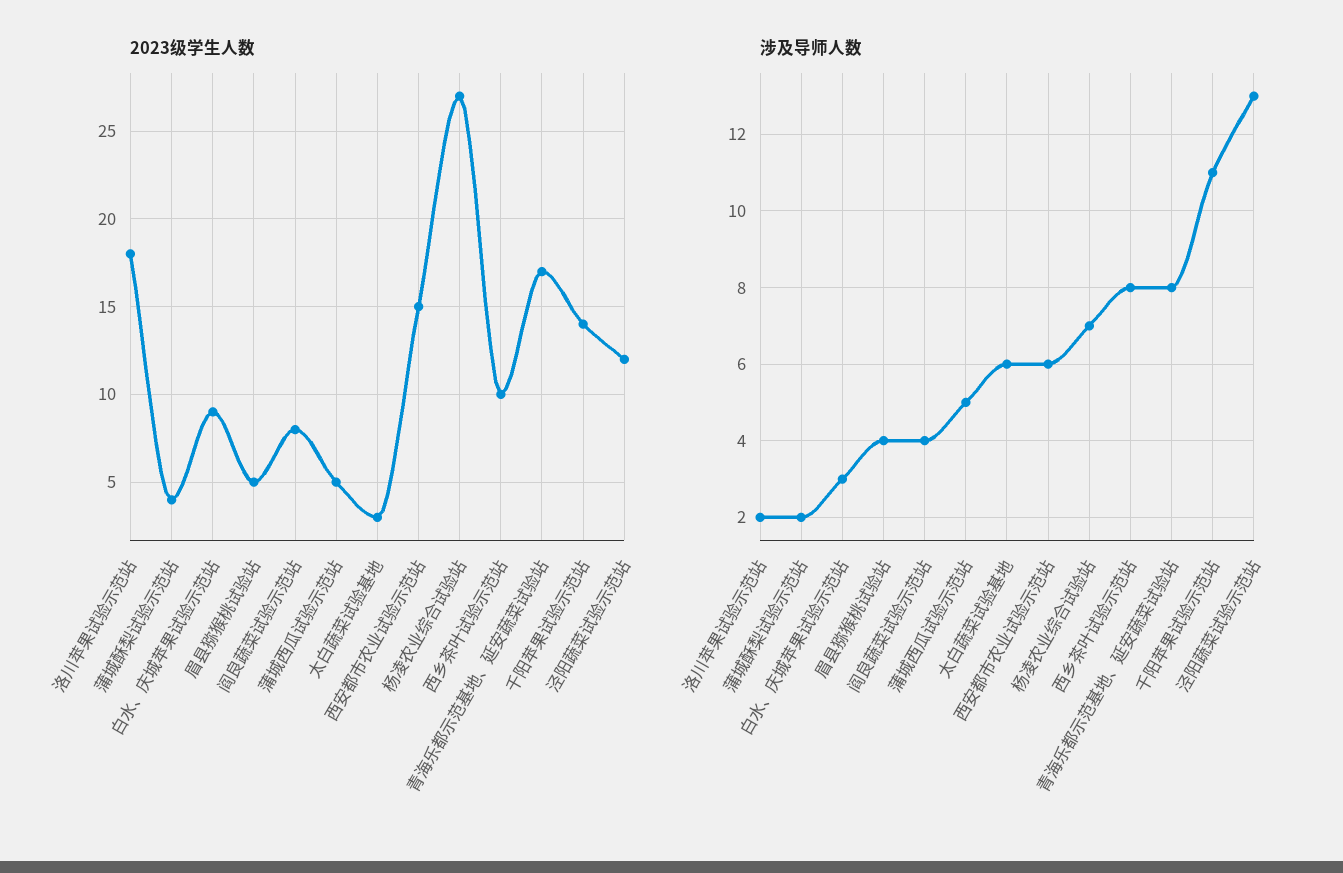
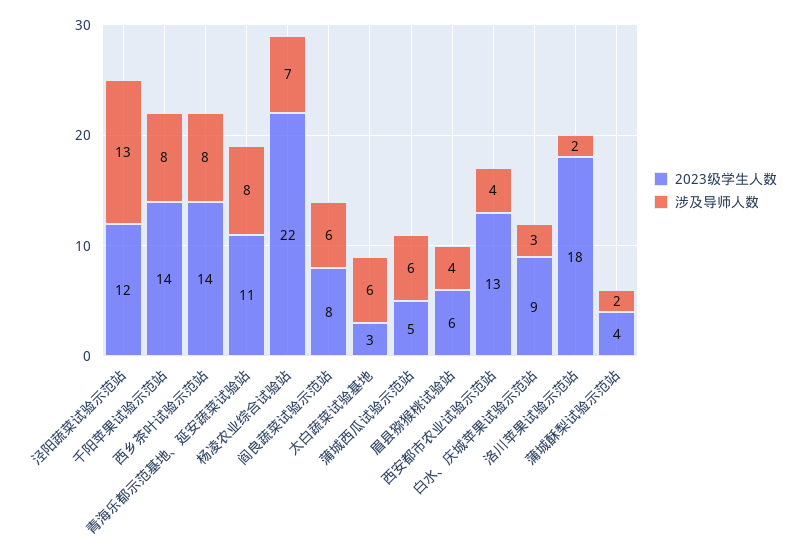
2023级学生人数, 眉县猕猴桃试验站: 5 -> 6
2023级学生人数, 西安都市农业试验示范站: 15 -> 13
2023级学生人数, 杨凌农业综合试验站: 27 -> 22
2023级学生人数, 西乡茶叶试验示范站: 10 -> 14
2023级学生人数, 青海乐都示范基地、延安蔬菜试验站: 17 -> 11
涉及导师人数, 阎良蔬菜试验示范站: 4 -> 6
涉及导师人数, 蒲城西瓜试验示范站: 5 -> 6
涉及导师人数, 西安都市农业试验示范站: 6 -> 4
涉及导师人数, 千阳苹果试验示范站: 11 -> 8

